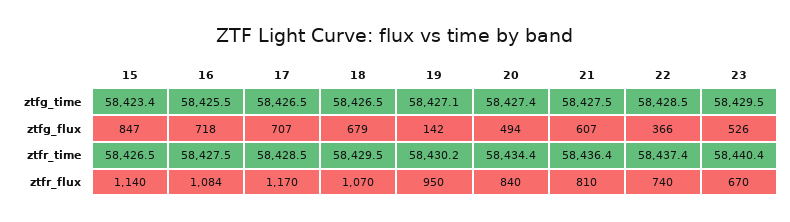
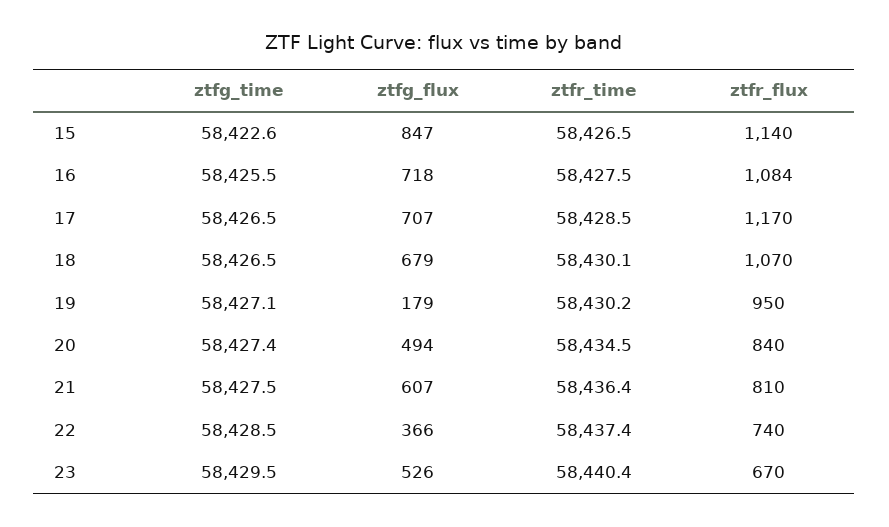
15, ztfg_time: 58423.4 -> 58422.6
19, ztfg_flux: 142 -> 179
18, ztfr_time: 58429.5 -> 58430.1
20, ztfr_time: 58434.4 -> 58434.5

